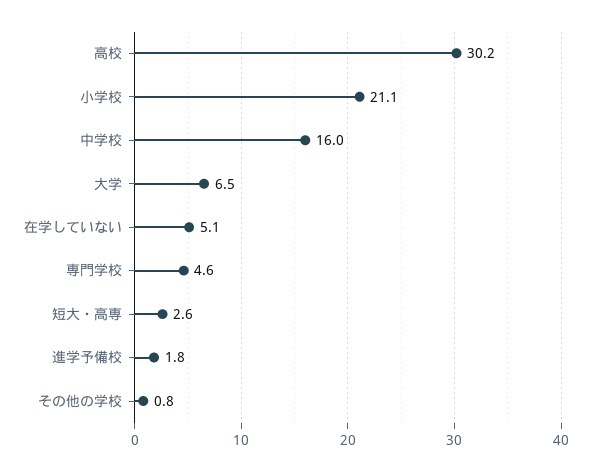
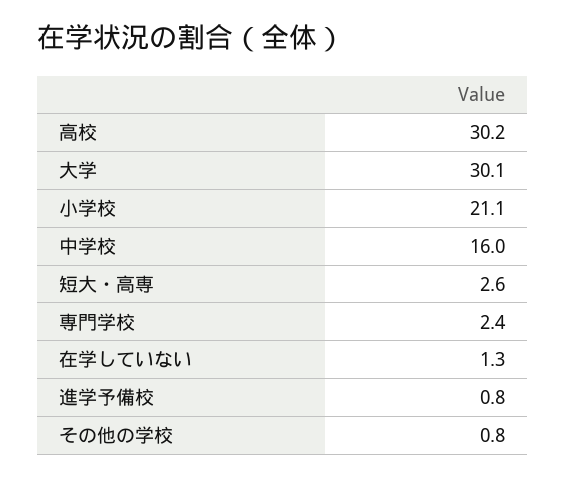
大学: 6.5 -> 30.1
在学していない: 5.1 -> 1.3
専門学校: 4.6 -> 2.4
進学予備校: 1.8 -> 0.8

